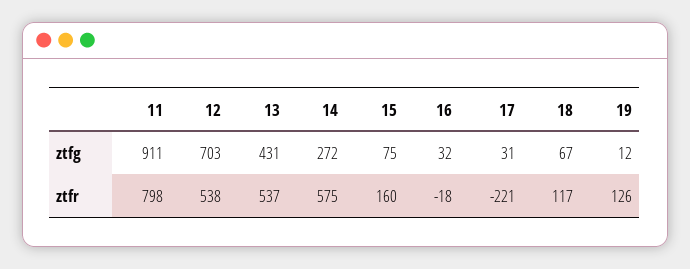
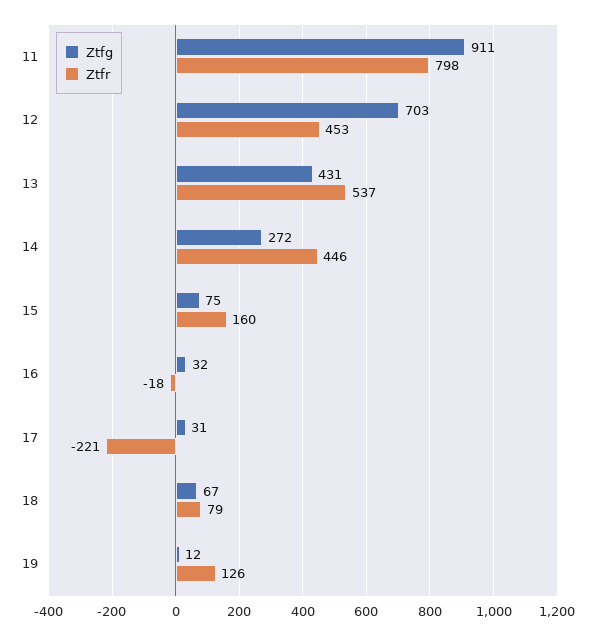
ztfr, 12: 538 -> 453
ztfr, 14: 575 -> 446
ztfr, 18: 117 -> 79

